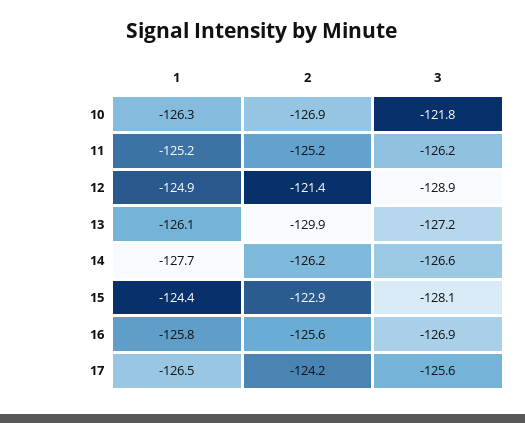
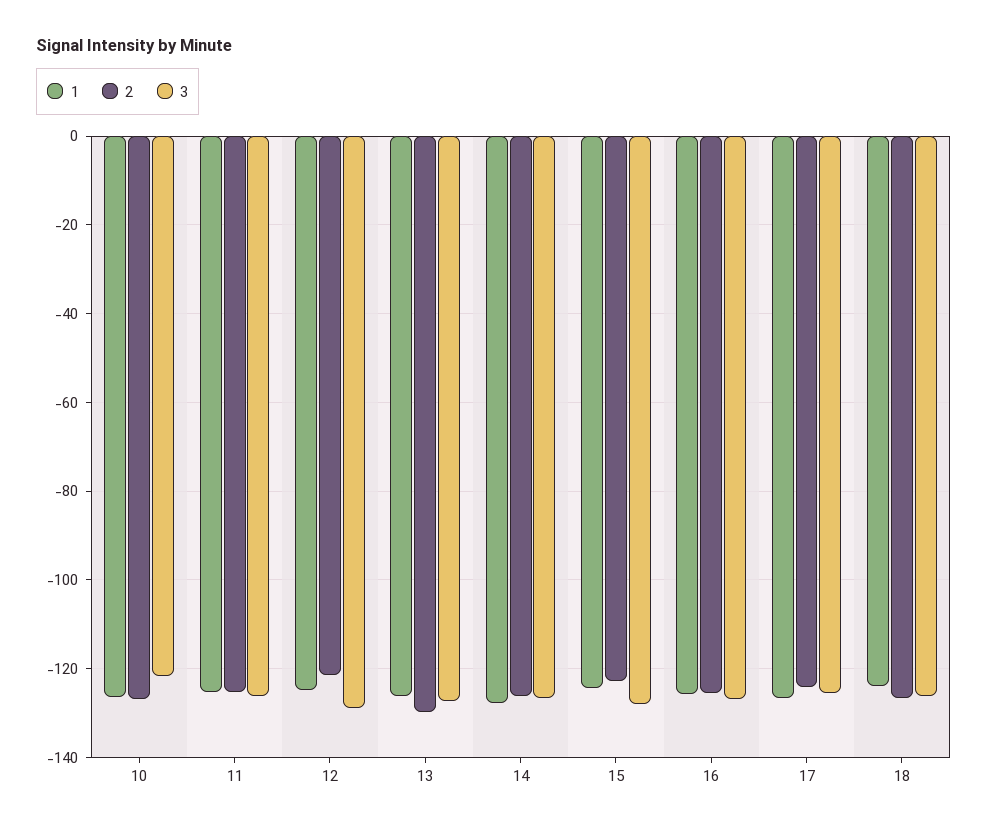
1, 18: none -> -124
2, 18: none -> -126
3, 18: none -> -126

